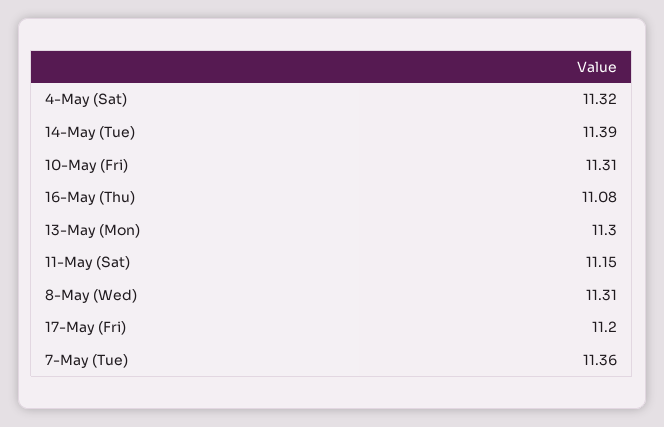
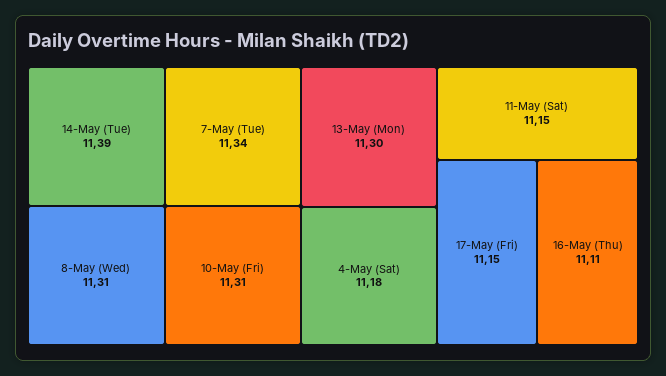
4-May (Sat): 11.32 -> 11.18
16-May (Thu): 11.08 -> 11.11
17-May (Fri): 11.2 -> 11.15
7-May (Tue): 11.36 -> 11.34

